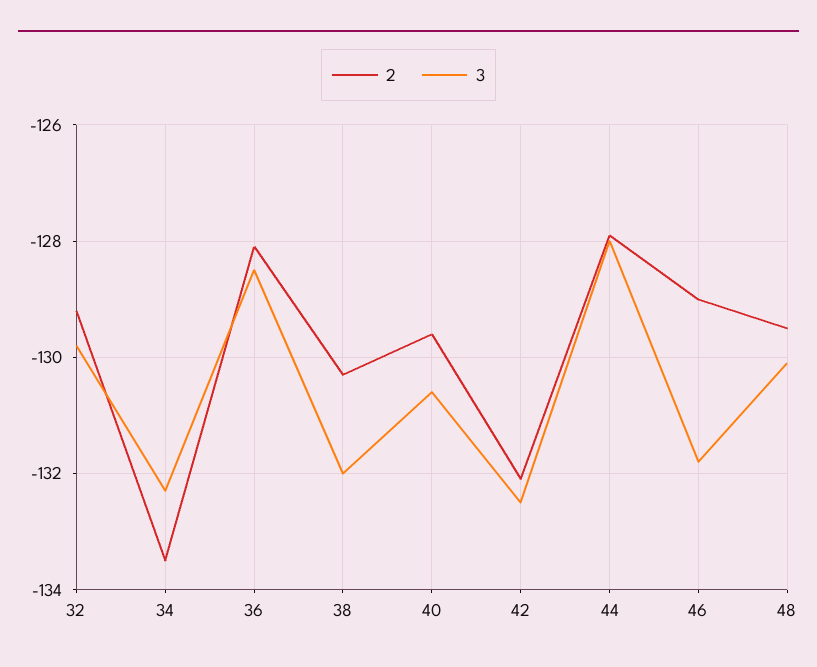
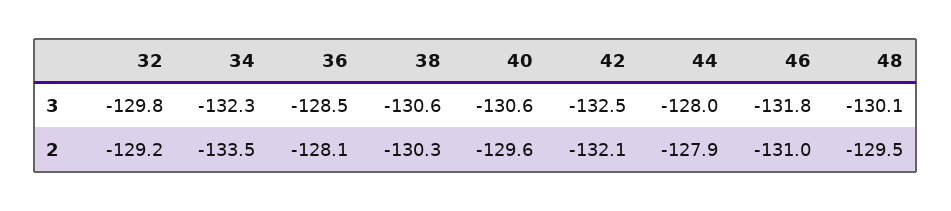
3, 38: -132 -> -130.6
2, 46: -129 -> -131

